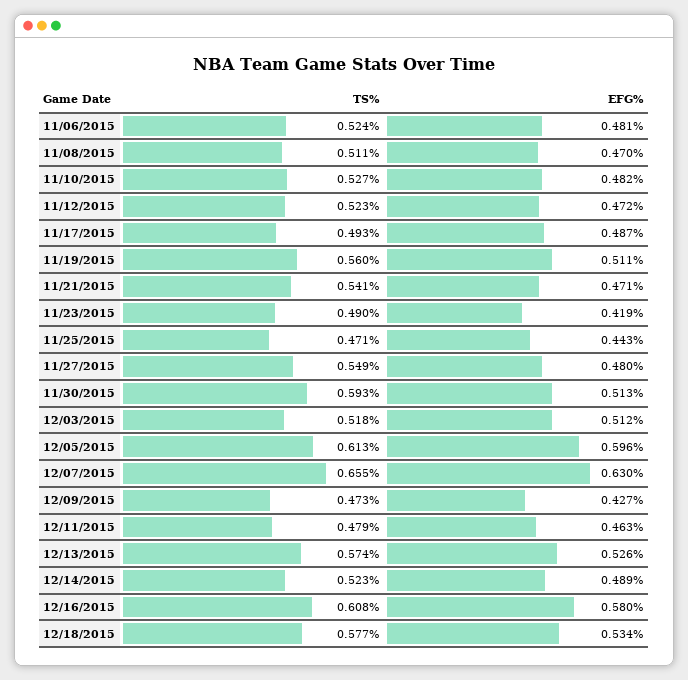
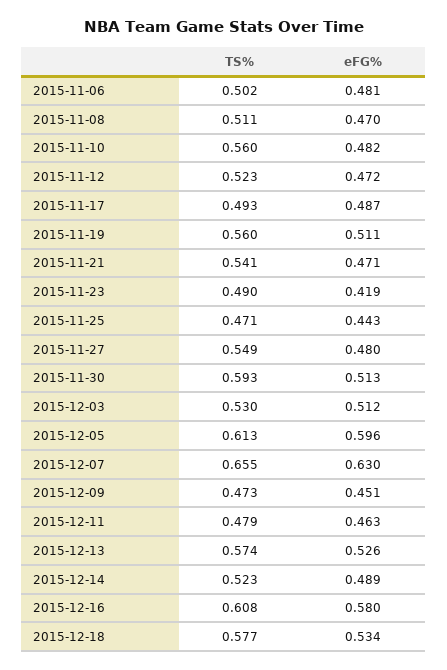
TS%, 11/06/2015: 0.524 -> 0.502
TS%, 11/10/2015: 0.527 -> 0.56
TS%, 12/03/2015: 0.518 -> 0.53
EFG%, 12/09/2015: 0.427 -> 0.451

